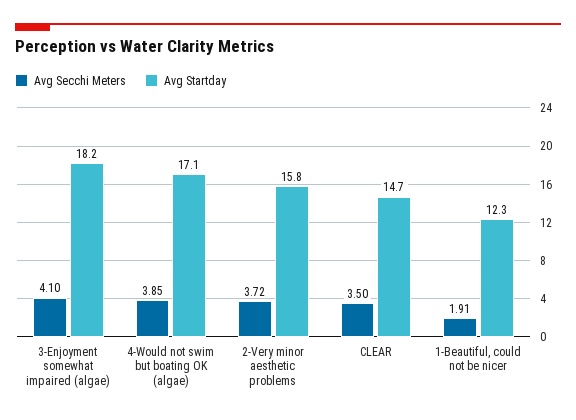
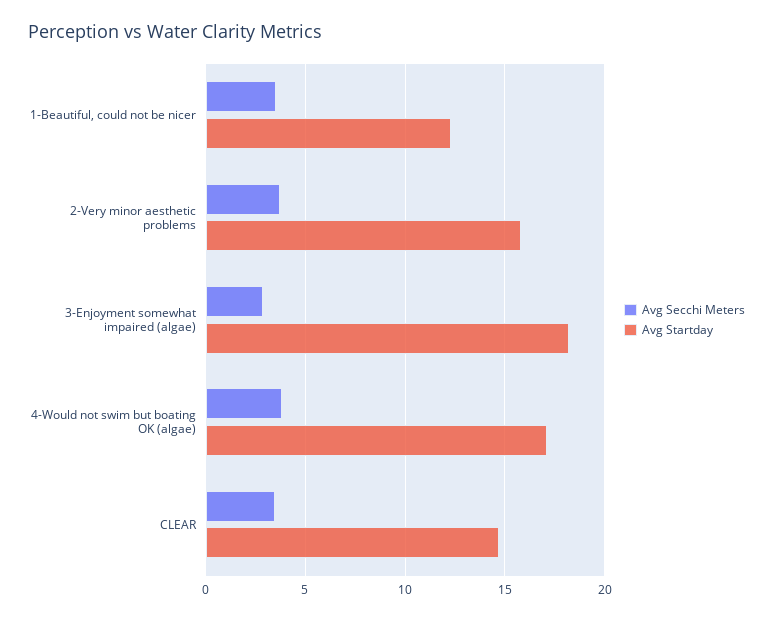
Avg Secchi Meters, 3-Enjoyment somewhat impaired (algae): 4.1 -> 3
Avg Secchi Meters, 1-Beautiful, could not be nicer: 1.91 -> 3.5

